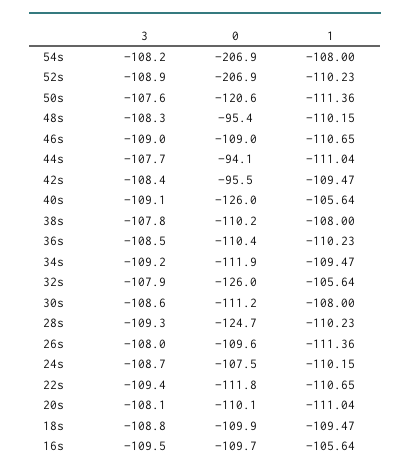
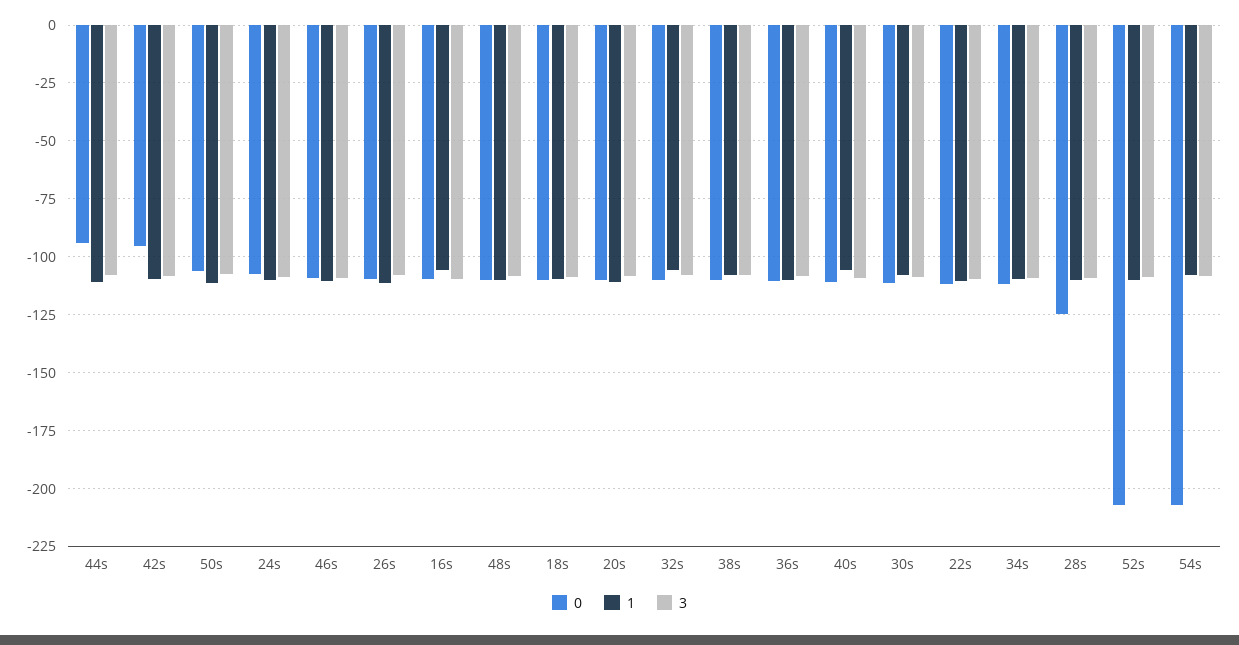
0, 50s: -120.6 -> -105
0, 48s: -95.4 -> -110
0, 40s: -126 -> -110
0, 32s: -126 -> -110

